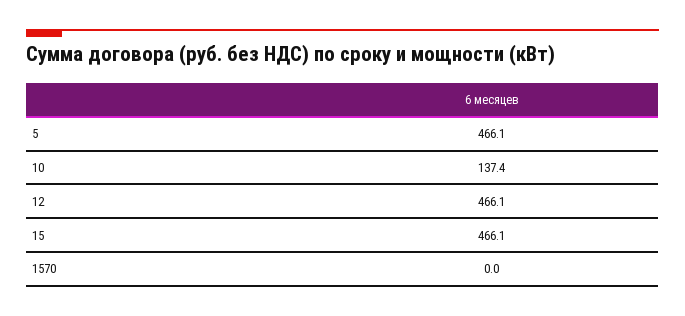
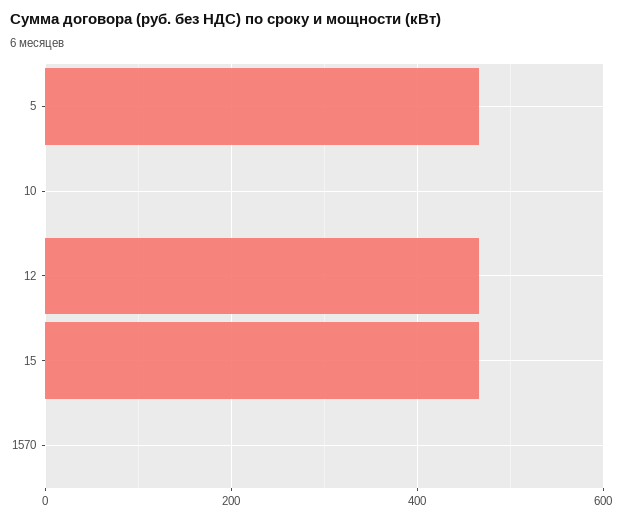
10: 137.4 -> 0

